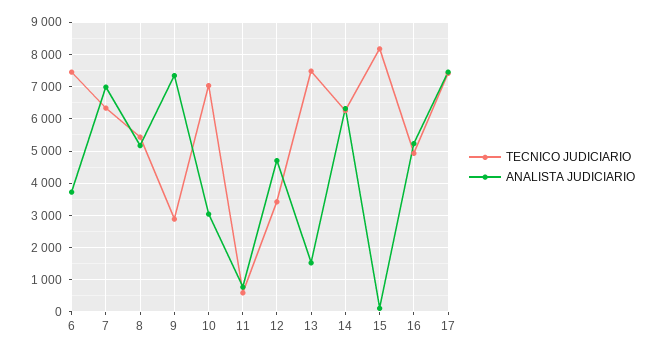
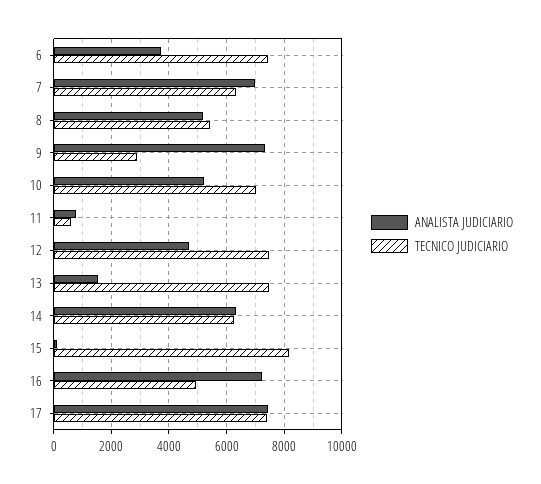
ANALISTA JUDICIARIO, 10: 3000 -> 5250
TECNICO JUDICIARIO, 12: 3400 -> 7500
ANALISTA JUDICIARIO, 16: 5200 -> 7250

